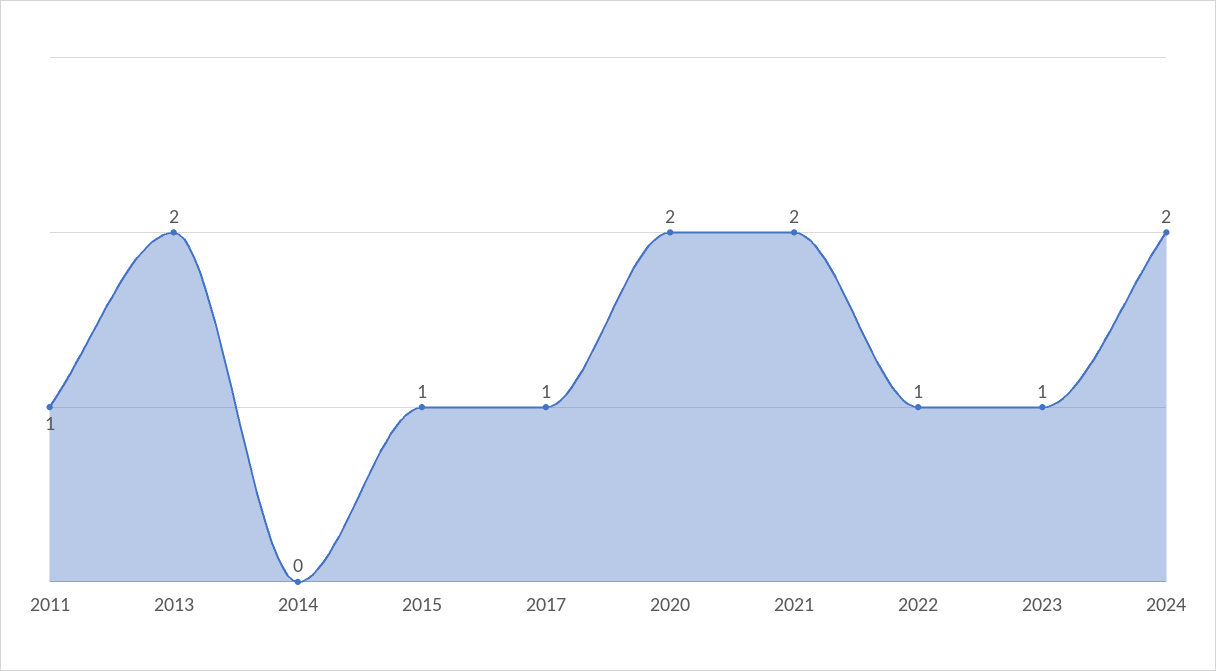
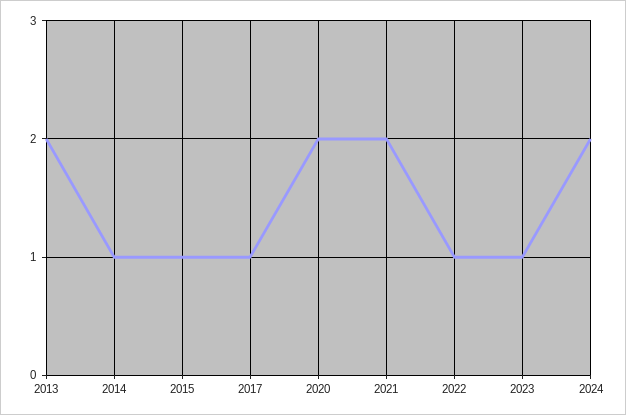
2011: 1 -> none
2014: 0 -> 1

